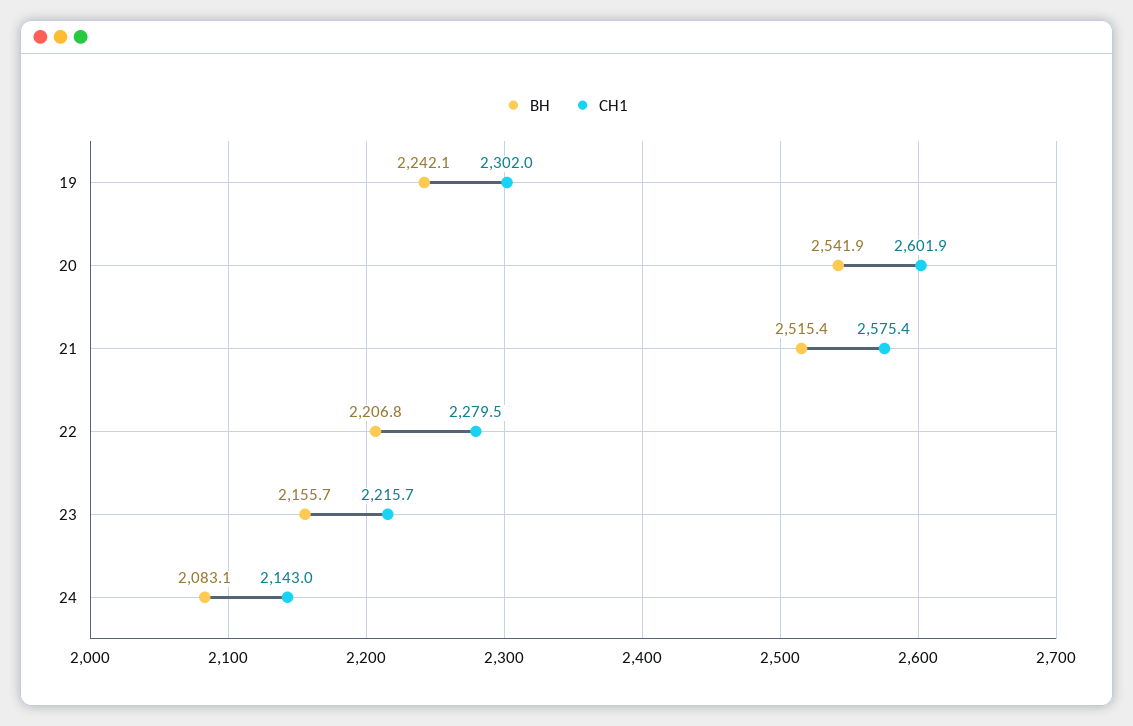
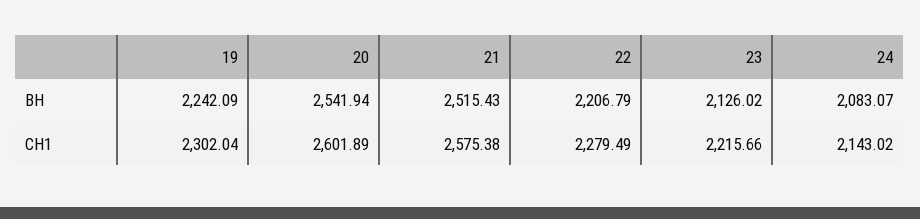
ВН, 23: 2155.7 -> 2126.02

